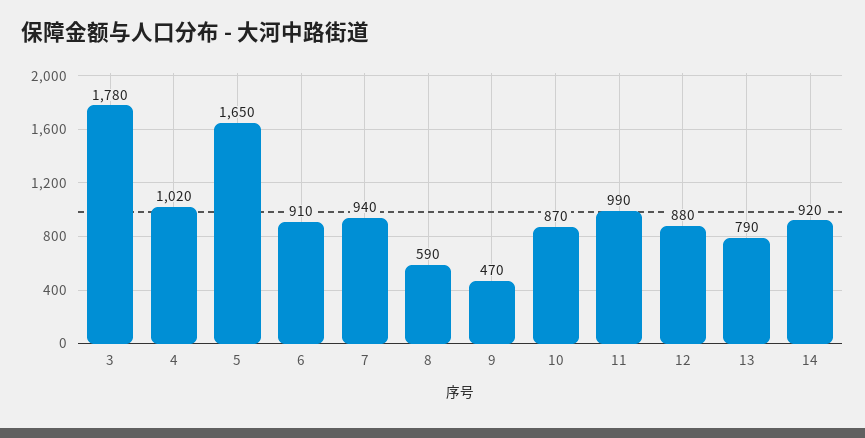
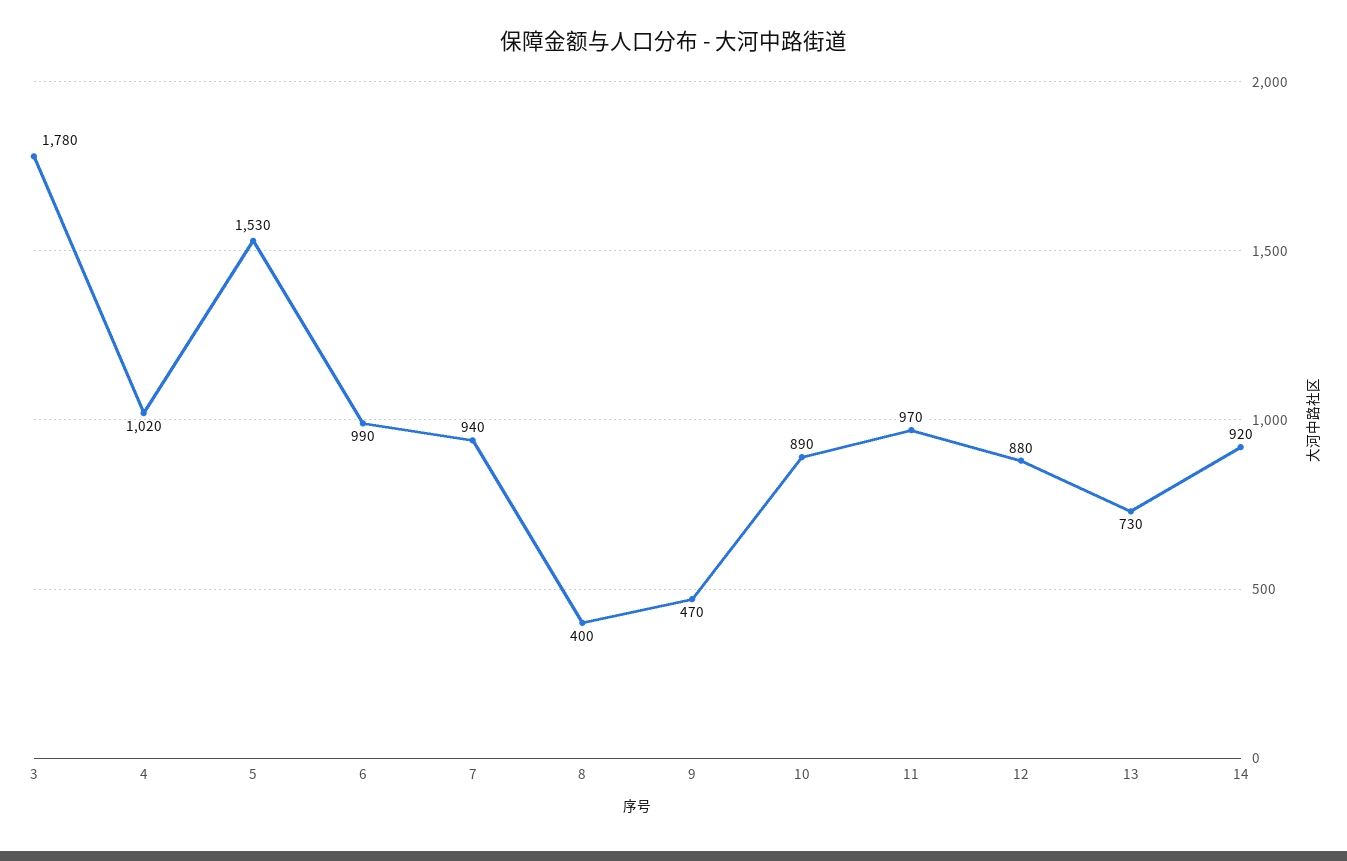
5: 1650 -> 1530
6: 910 -> 990
8: 590 -> 400
10: 870 -> 890
11: 990 -> 970
13: 790 -> 730

